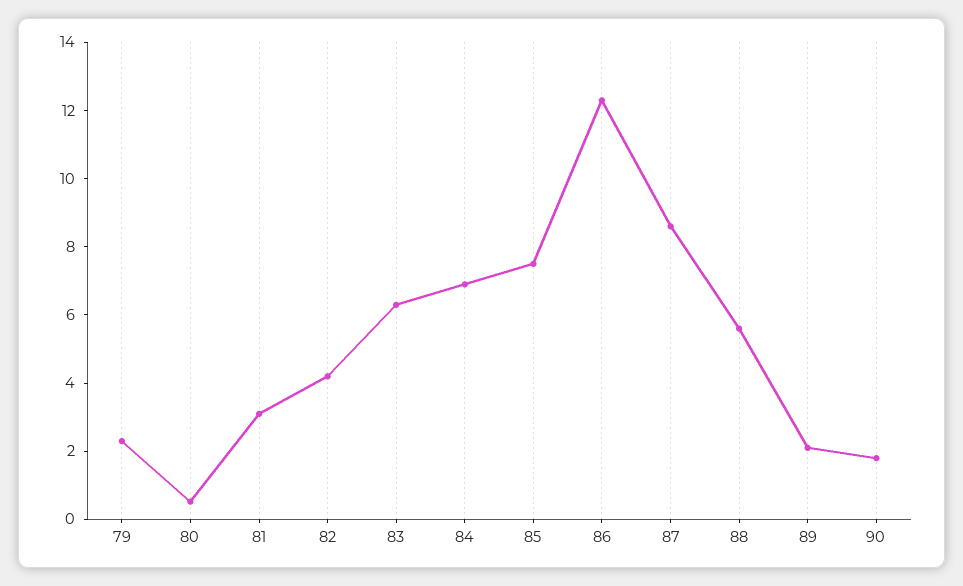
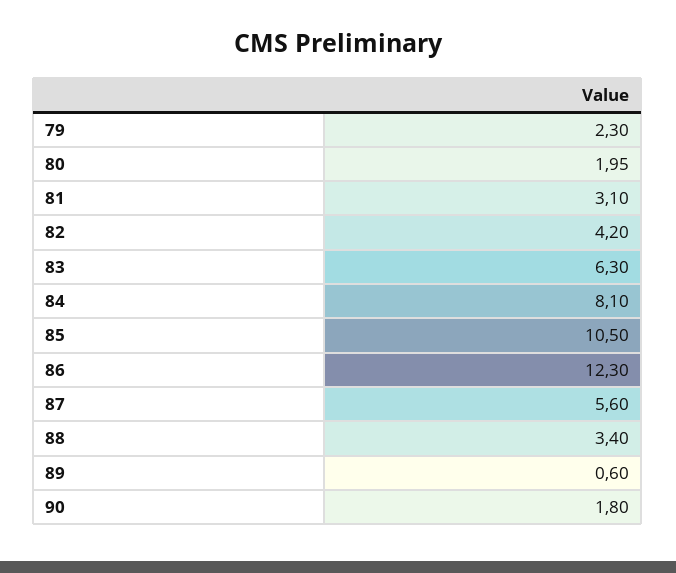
80: 0.5 -> 1.95
84: 7 -> 8.1
85: 7.5 -> 10.5
87: 8.5 -> 5.6
88: 5.5 -> 3.4
89: 2 -> 0.6

